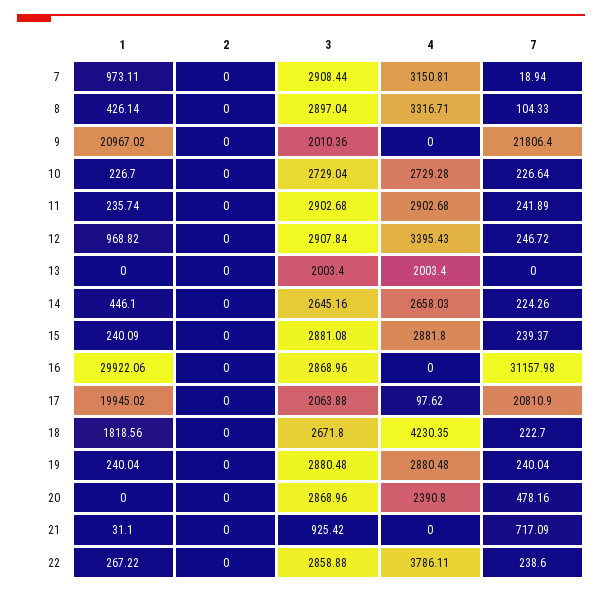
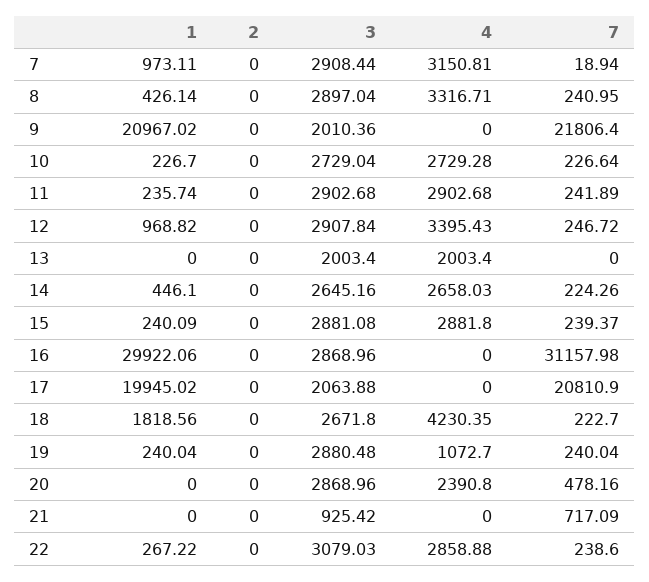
7, 8: 104.33 -> 240.95
4, 17: 97.62 -> 0
4, 19: 2880.48 -> 1072.7
1, 21: 31.1 -> 0
3, 22: 2858.88 -> 3079.03
4, 22: 3786.11 -> 2858.88

